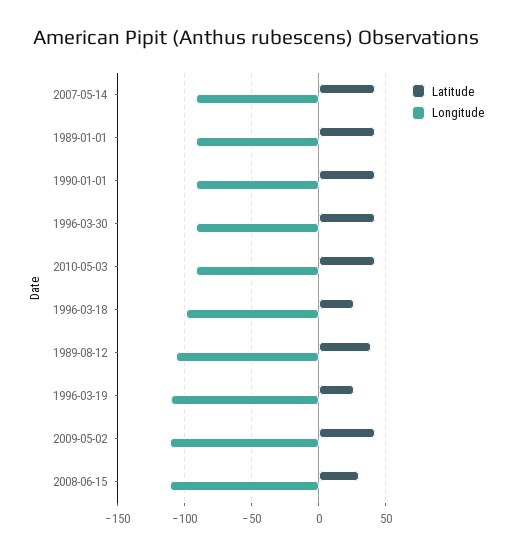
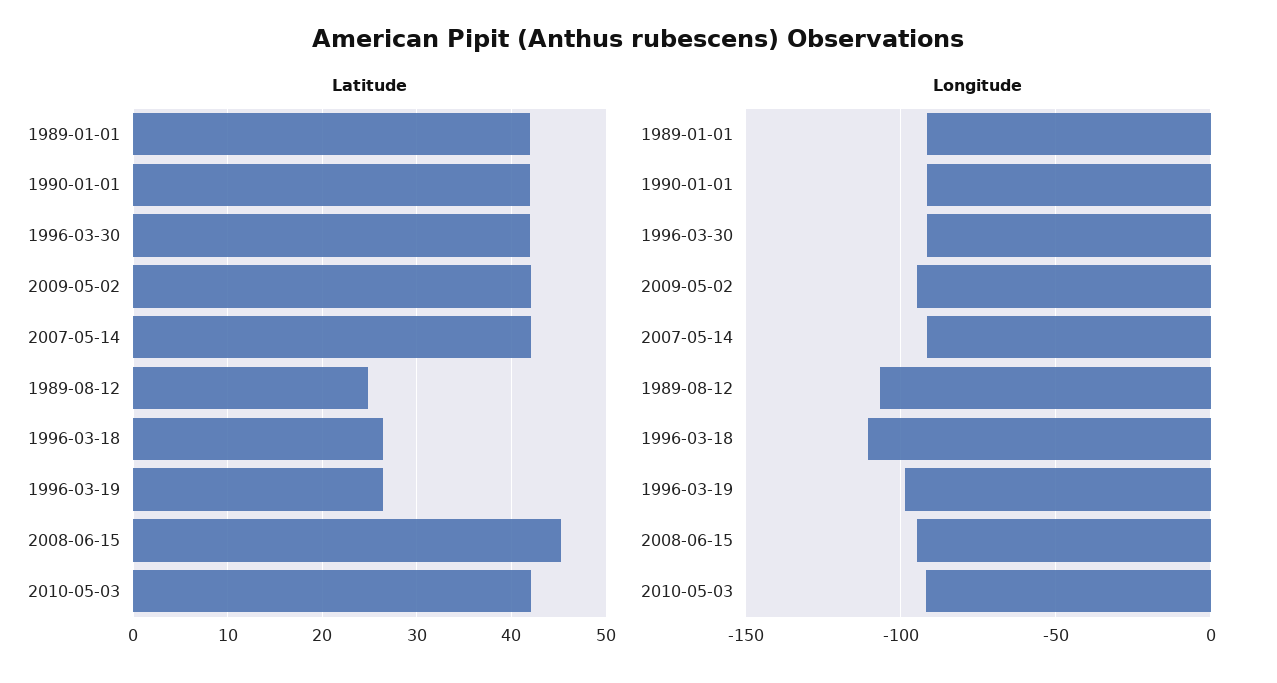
Longitude, 1996-03-18: -100 -> -110
Latitude, 1989-08-12: 40 -> 25
Longitude, 1996-03-19: -110 -> -100
Longitude, 2009-05-02: -110 -> -95
Latitude, 2008-06-15: 30 -> 45
Longitude, 2008-06-15: -110 -> -95

